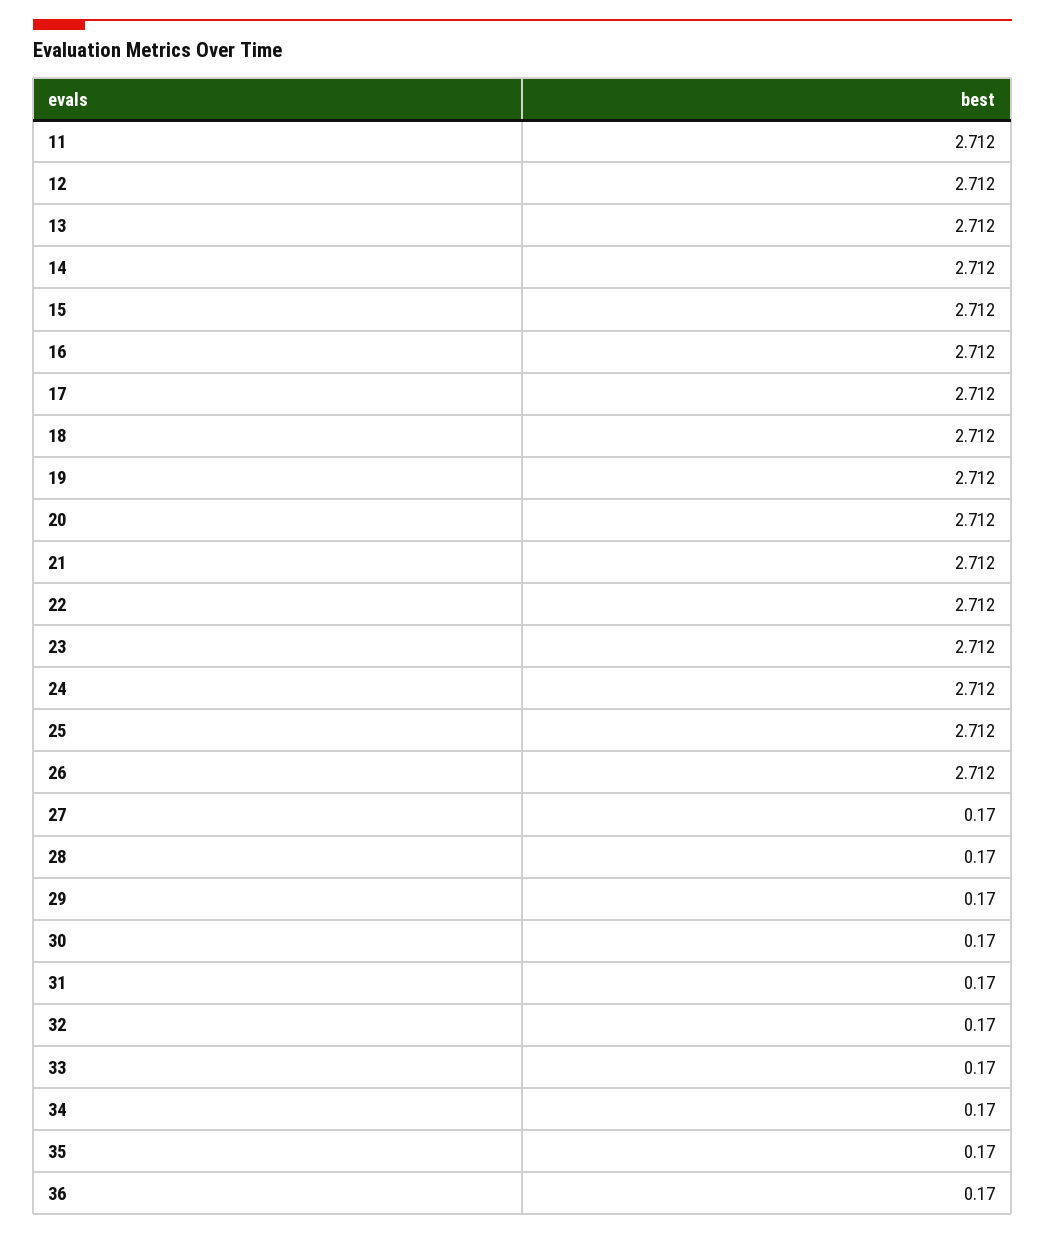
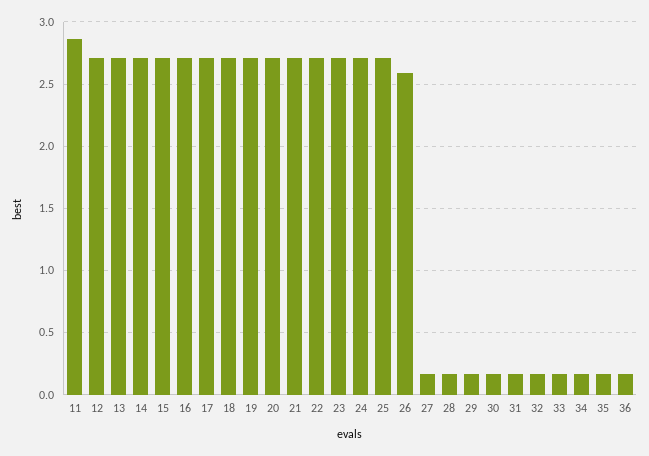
11: 2.712 -> 2.85
26: 2.712 -> 2.6

